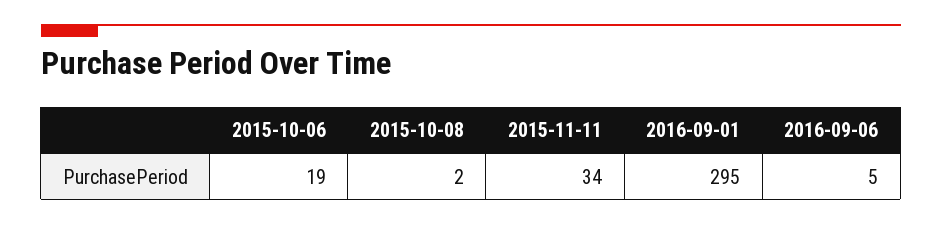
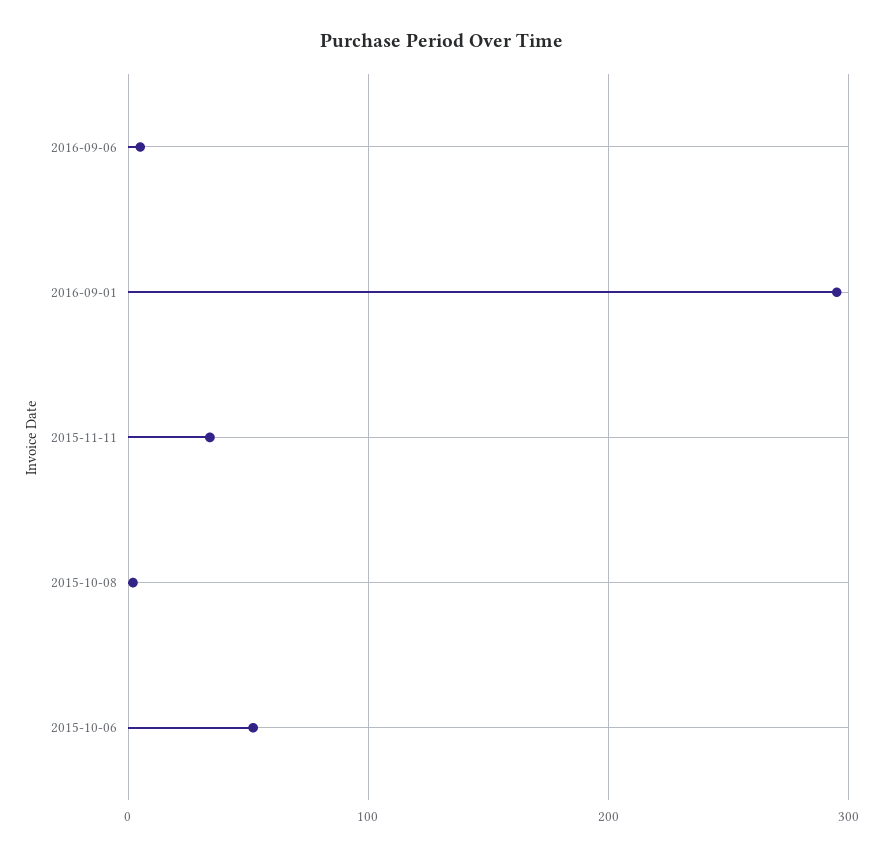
2015-10-06: 19 -> 50

